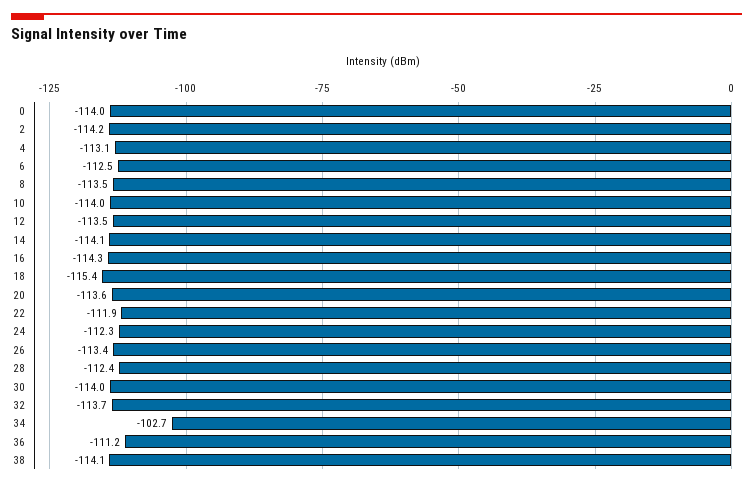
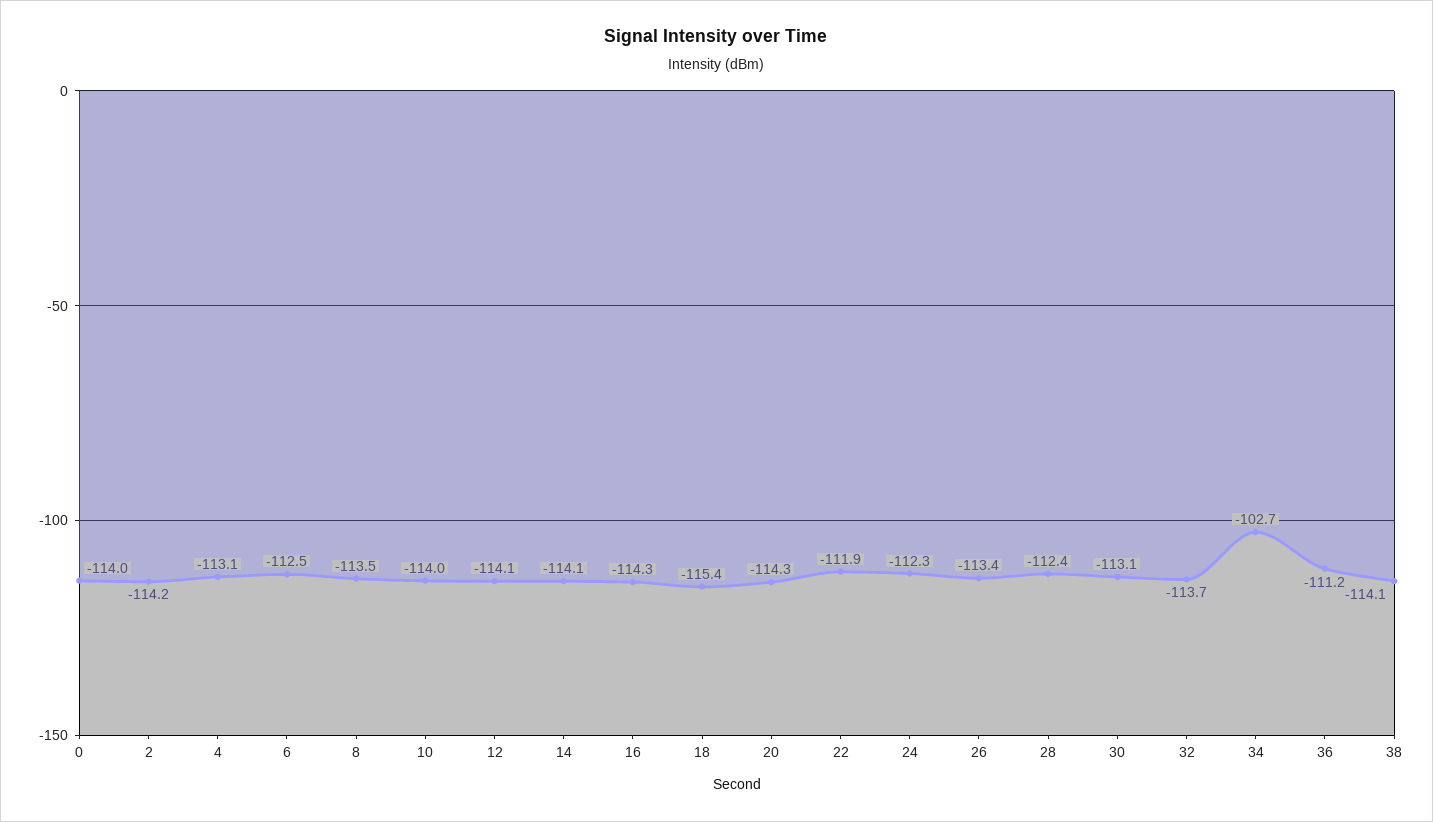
12: -113.5 -> -114.1
20: -113.6 -> -114.3
30: -114 -> -113.1

